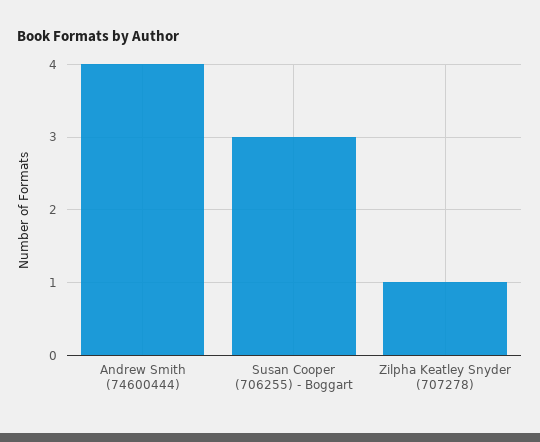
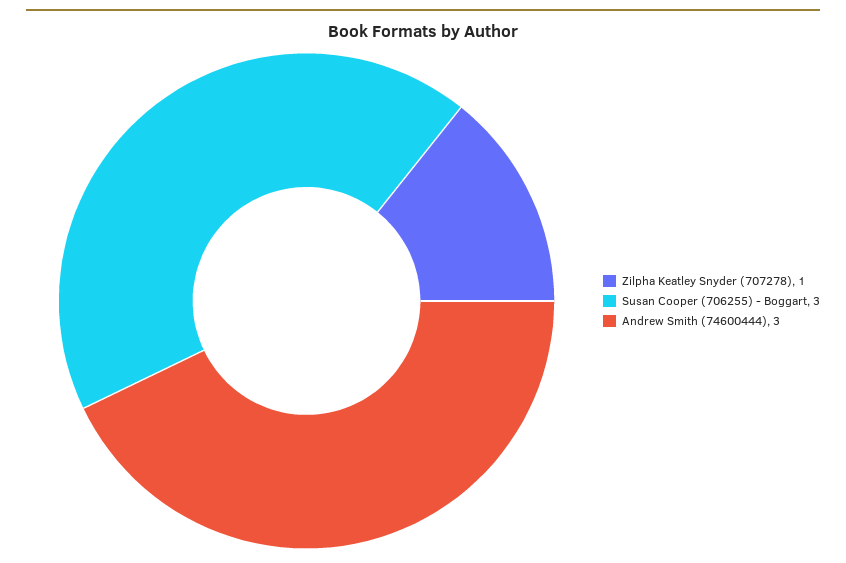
Andrew Smith (74600444): 4 -> 3

